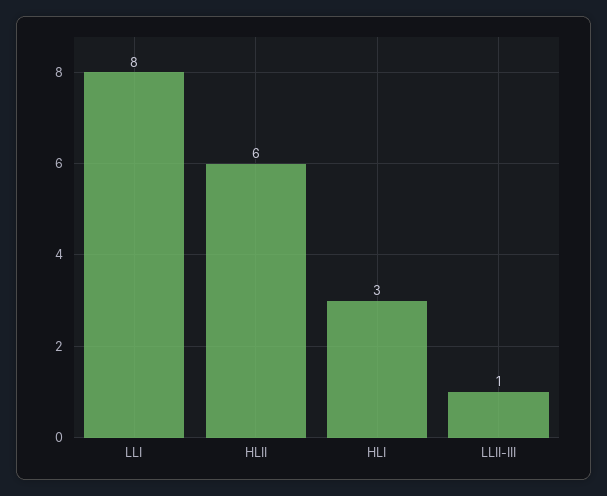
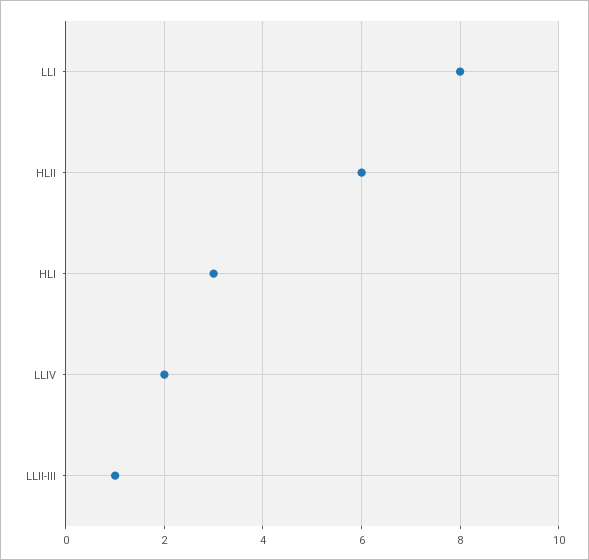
LLIV: none -> 2

